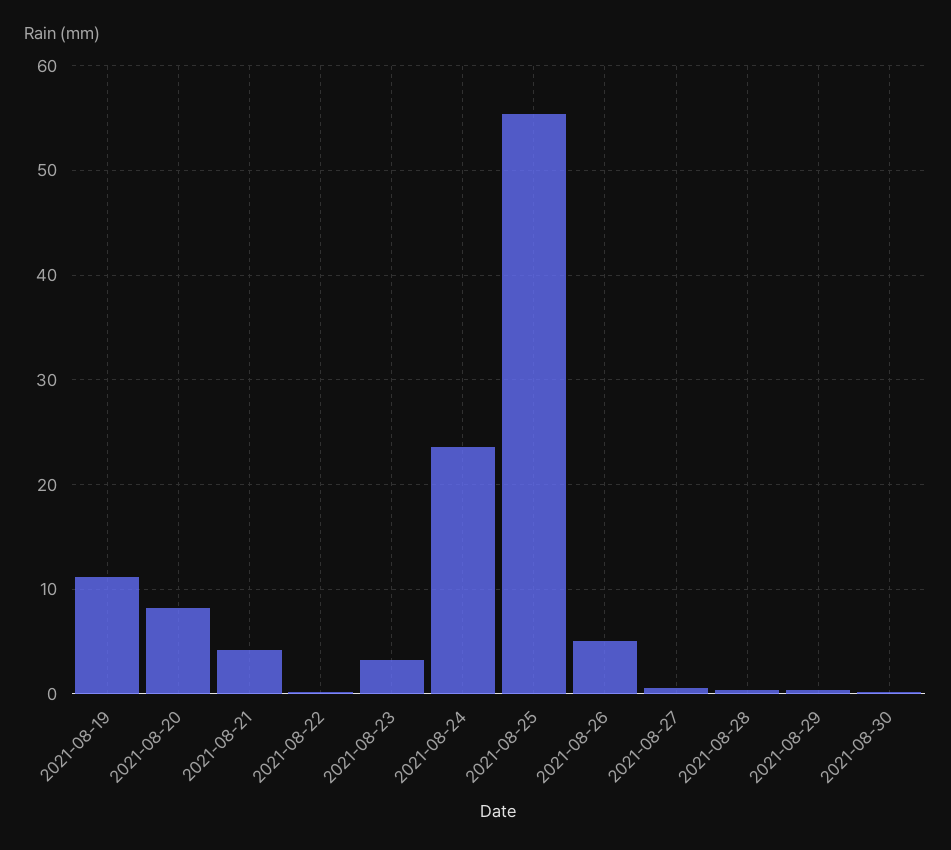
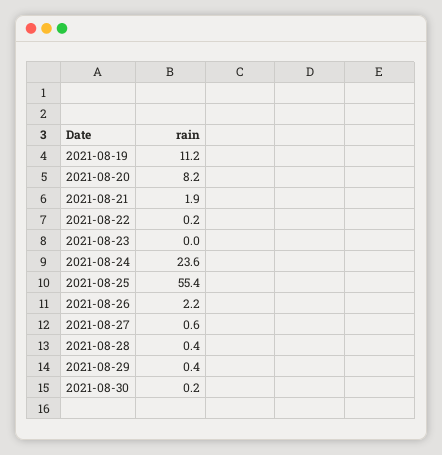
2021-08-21: 4 -> 1.9
2021-08-23: 3 -> 0
2021-08-26: 5 -> 2.2

